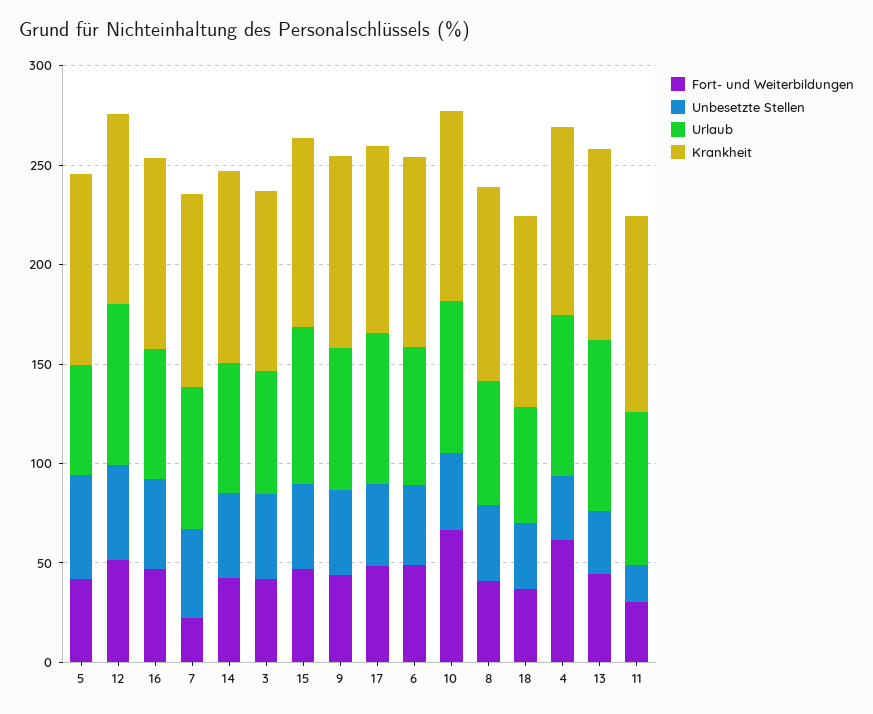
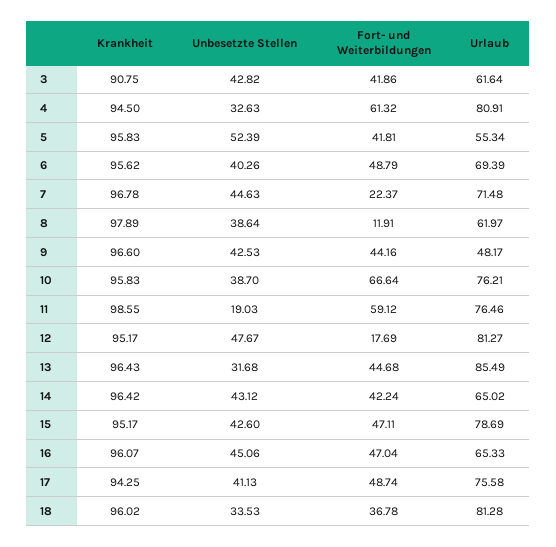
Fort- und Weiterbildungen, 12: 50 -> 17.69
Urlaub, 9: 70 -> 48.17
Fort- und Weiterbildungen, 8: 40 -> 11.91
Urlaub, 18: 60 -> 81.28
Fort- und Weiterbildungen, 11: 30 -> 59.12

